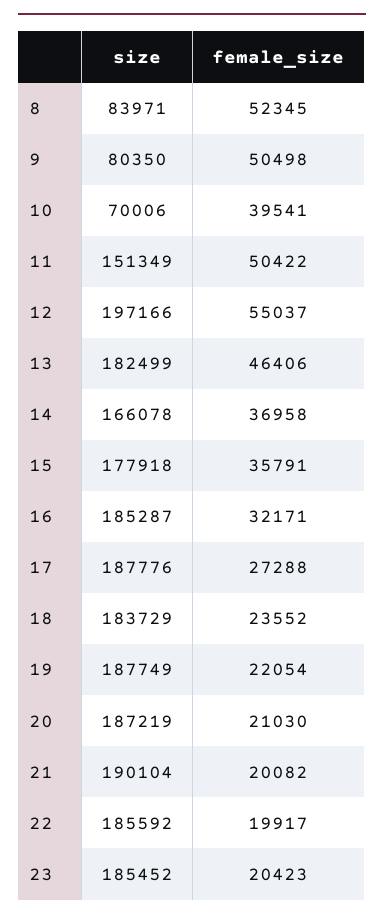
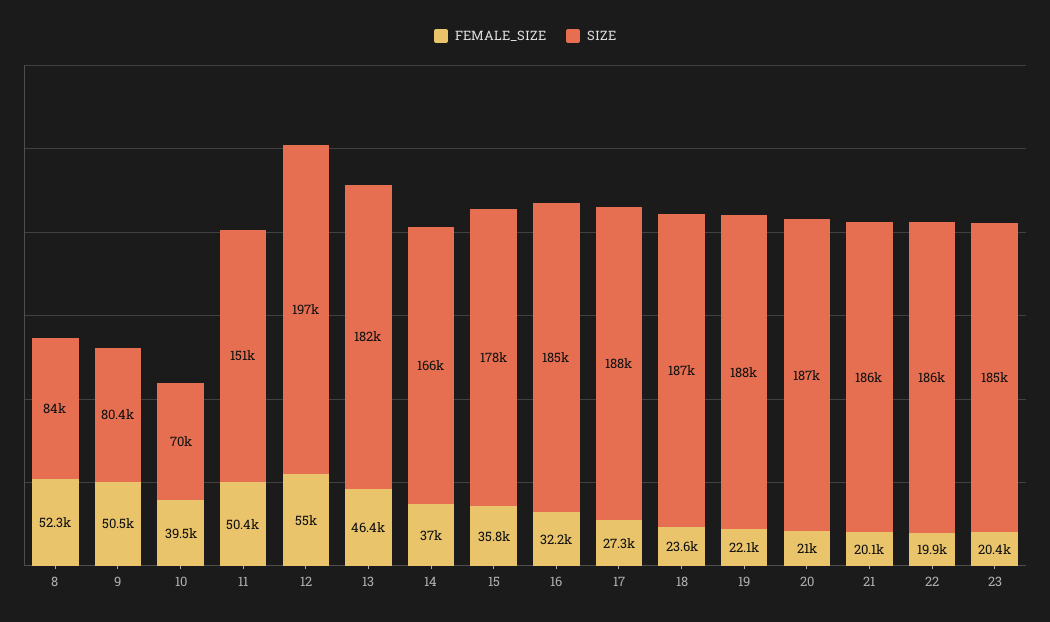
size, 18: 183729 -> 187000
size, 21: 190104 -> 186000

